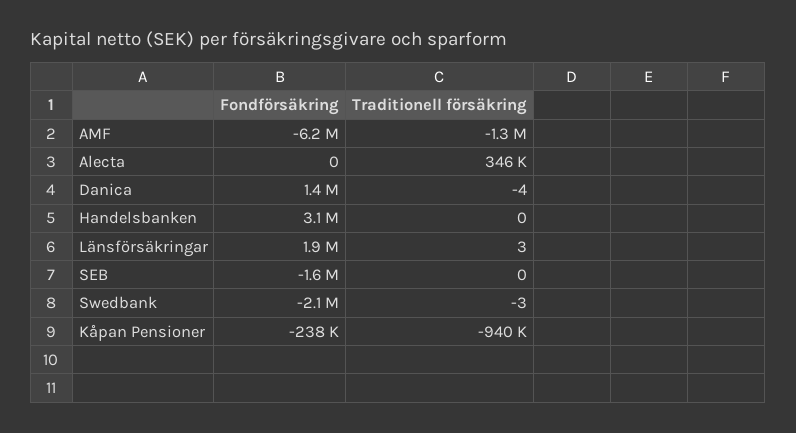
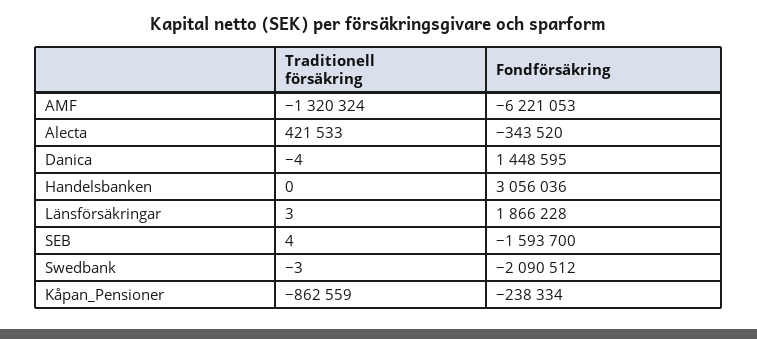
Fondförsäkring, Alecta: 0 -> -343520
Traditionell försäkring, Alecta: 346000 -> 421533
Traditionell försäkring, SEB: 0 -> 4
Traditionell försäkring, Kåpan Pensioner: -940000 -> -862559

